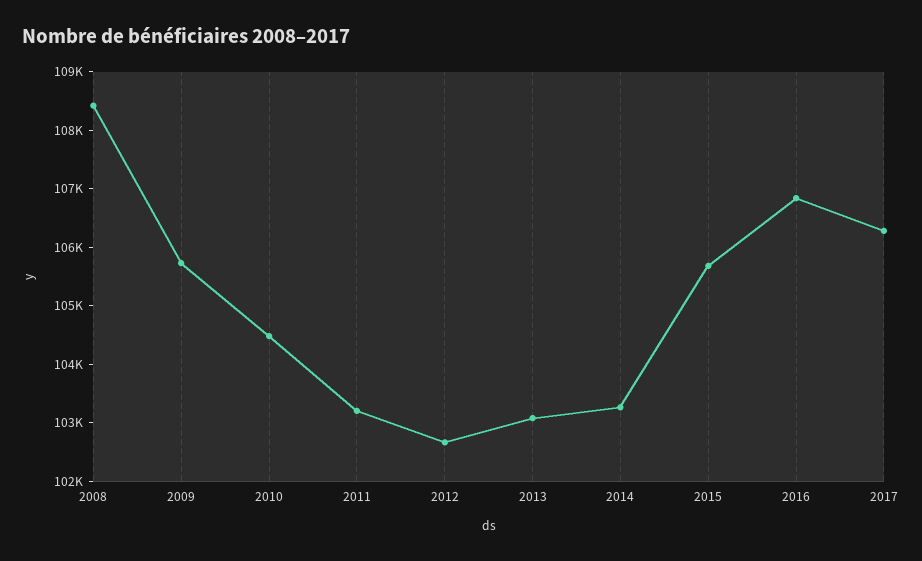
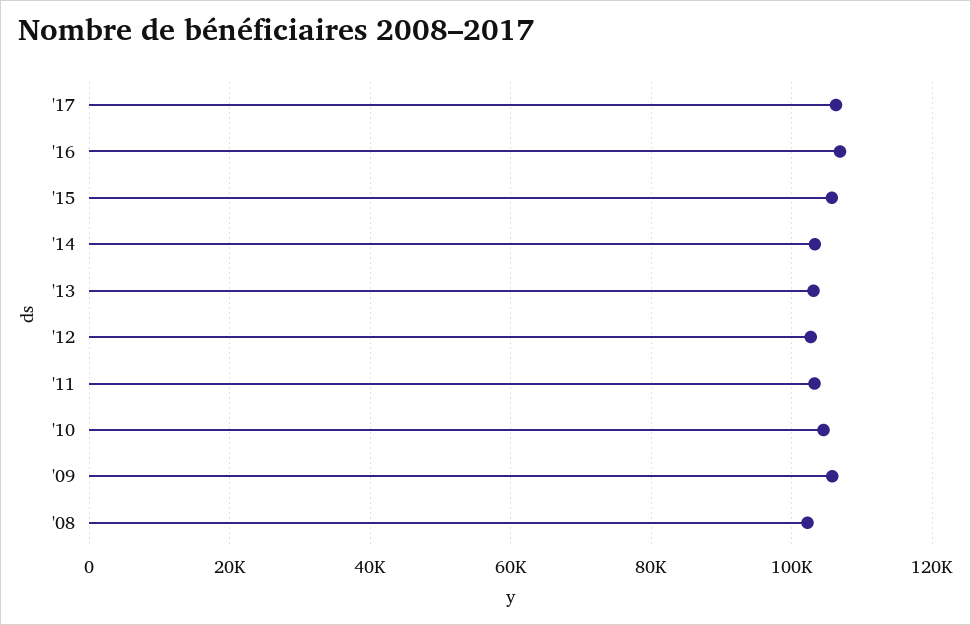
2008: 108400 -> 102000

